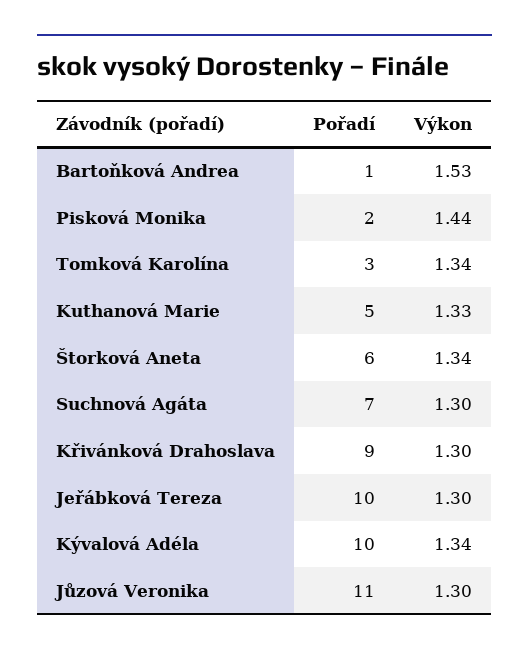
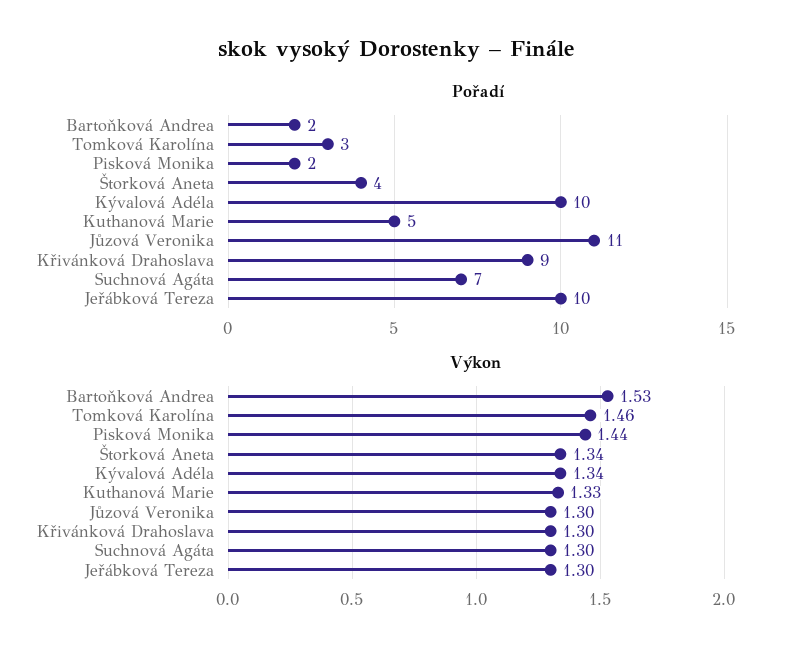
Pořadí, Bartoňková Andrea: 1 -> 2
Výkon, Tomková Karolína: 1.34 -> 1.46
Pořadí, Štorková Aneta: 6 -> 4

